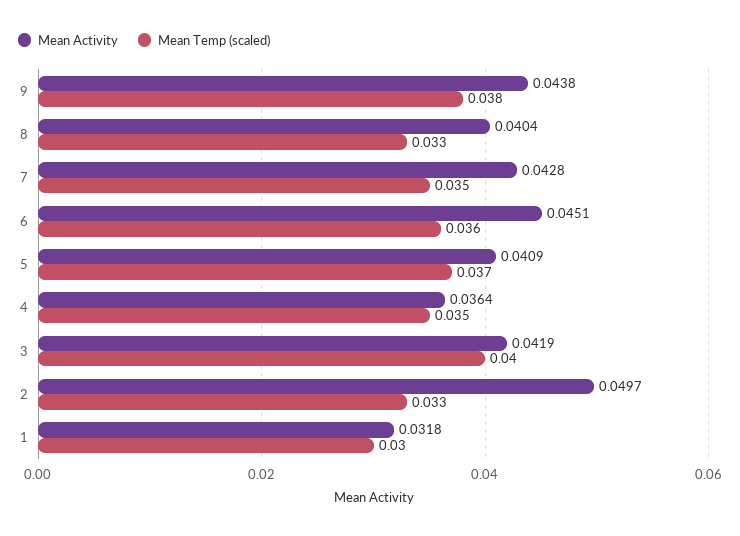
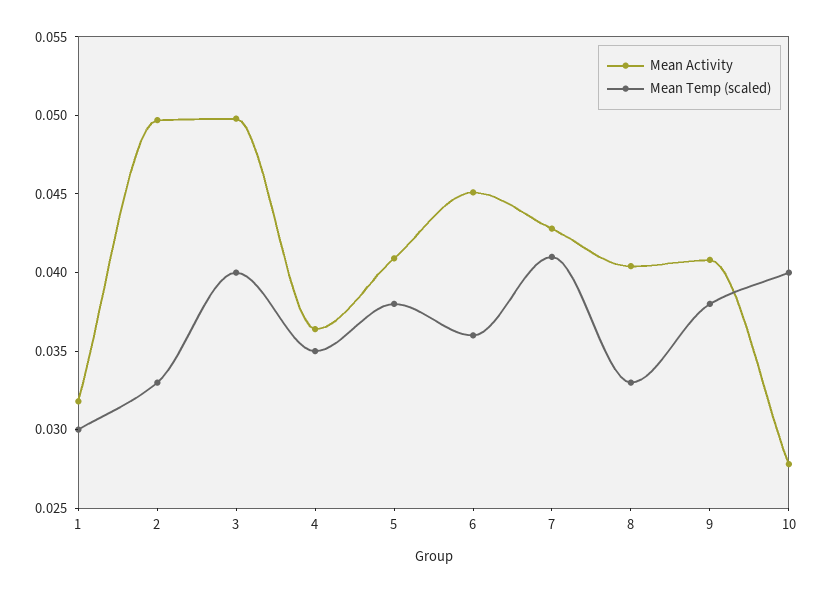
Mean Activity, 9: 0.0438 -> 0.041
Mean Temp (scaled), 7: 0.035 -> 0.041
Mean Temp (scaled), 5: 0.037 -> 0.038
Mean Activity, 3: 0.0419 -> 0.05
Mean Activity, 10: none -> 0.028
Mean Temp (scaled), 10: none -> 0.04

